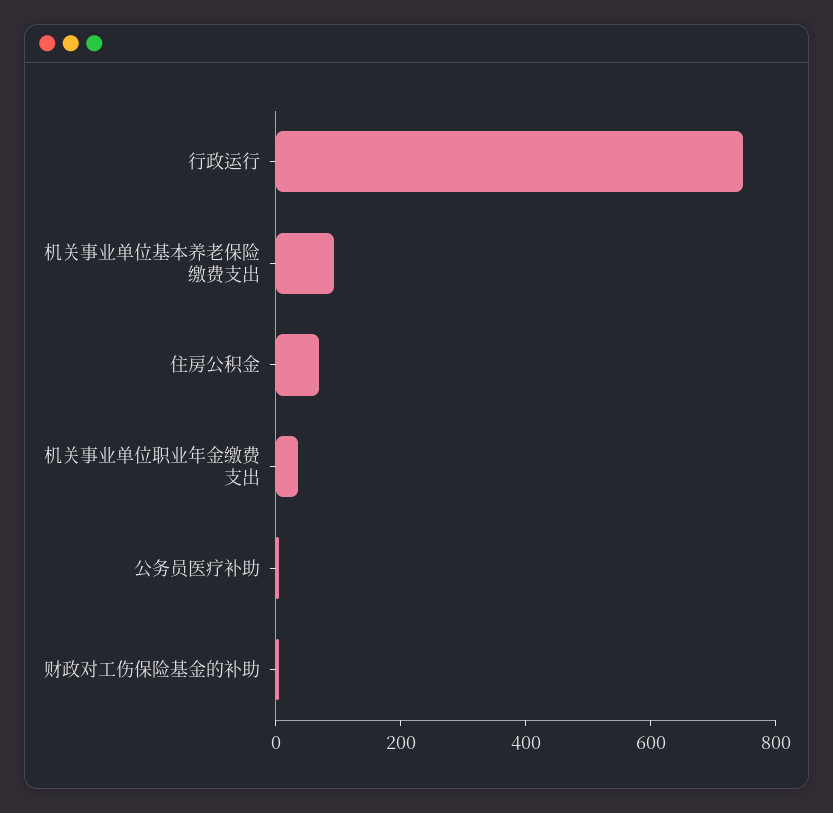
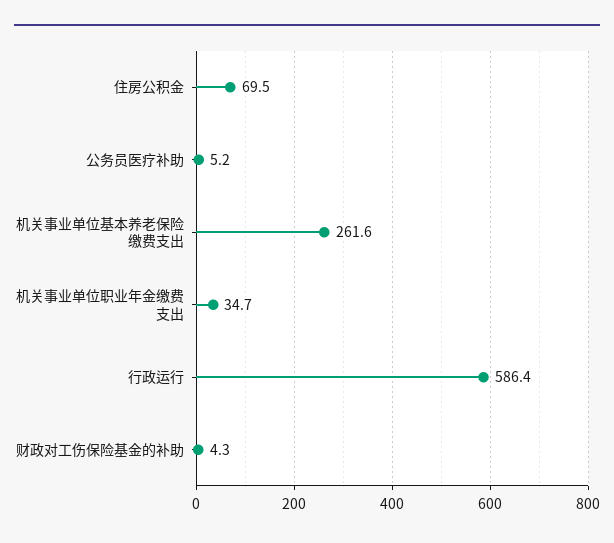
行政运行: 750 -> 586.4
机关事业单位基本养老保险缴费支出: 100 -> 261.6

